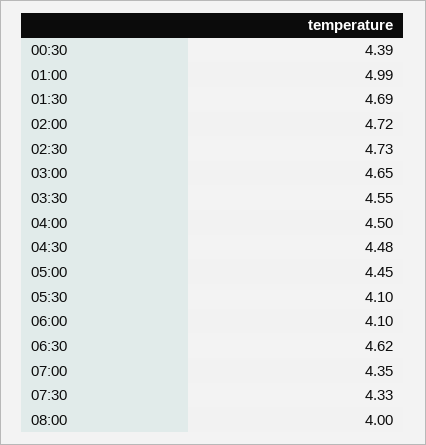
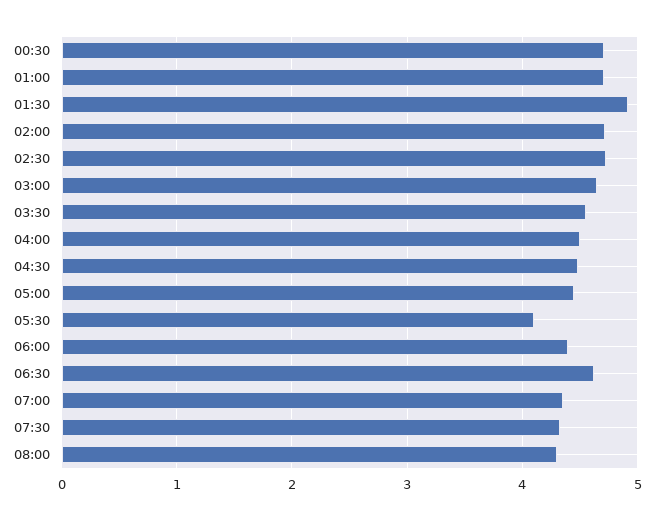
00:30: 4.39 -> 4.7
01:00: 4.99 -> 4.7
01:30: 4.69 -> 4.9
06:00: 4.1 -> 4.4
08:00: 4 -> 4.3

